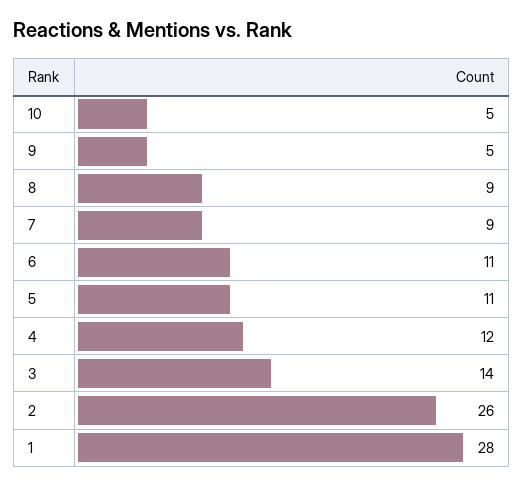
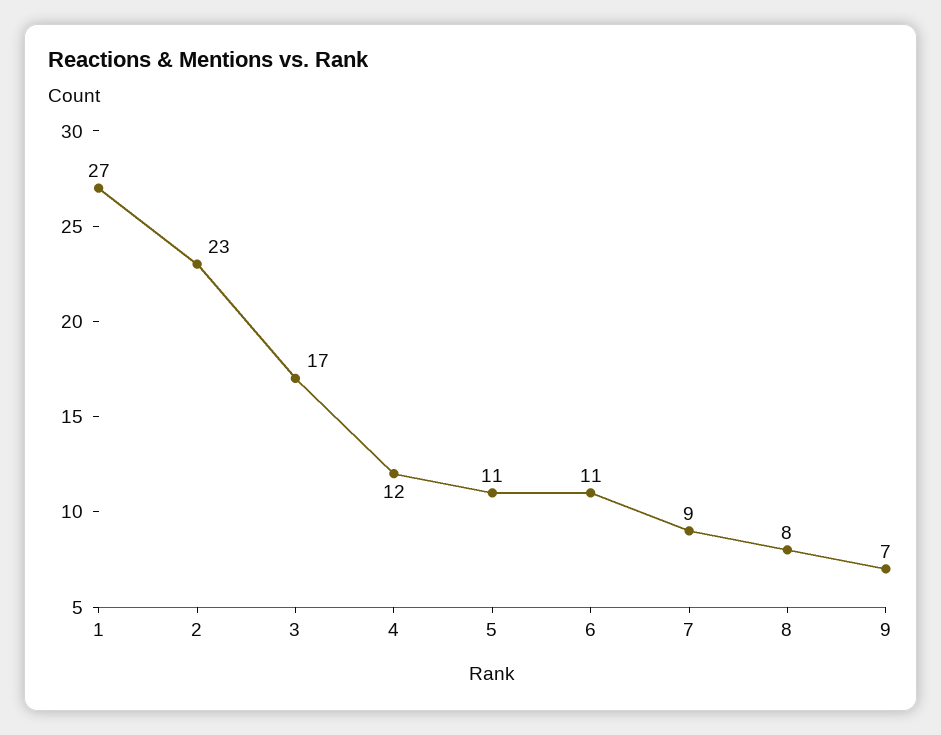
10: 5 -> none
9: 5 -> 7
8: 9 -> 8
3: 14 -> 17
2: 26 -> 23
1: 28 -> 27

